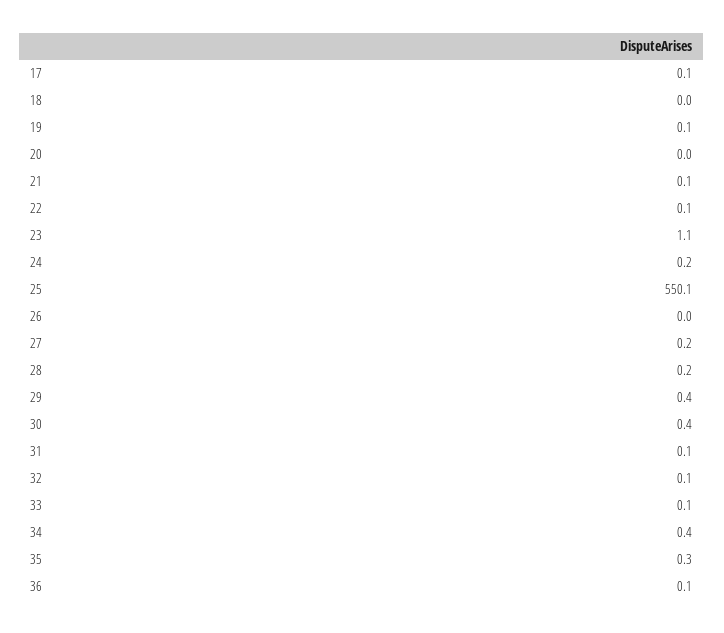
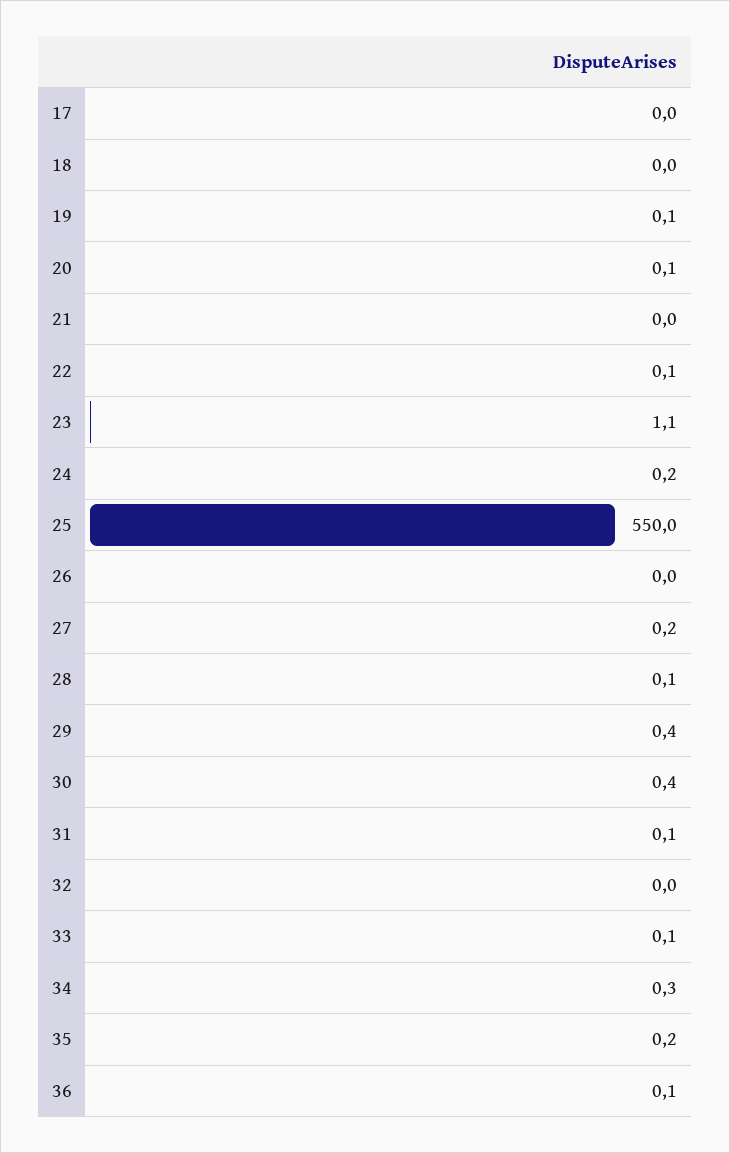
17: 0.1 -> 0
20: 0 -> 0.1
21: 0.1 -> 0
25: 550.1 -> 550
28: 0.2 -> 0.1
32: 0.1 -> 0
34: 0.4 -> 0.3
35: 0.3 -> 0.2

